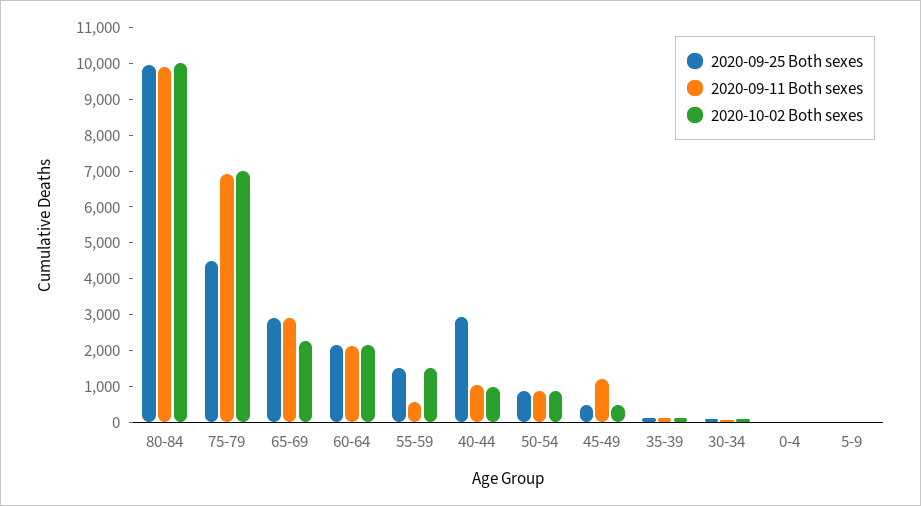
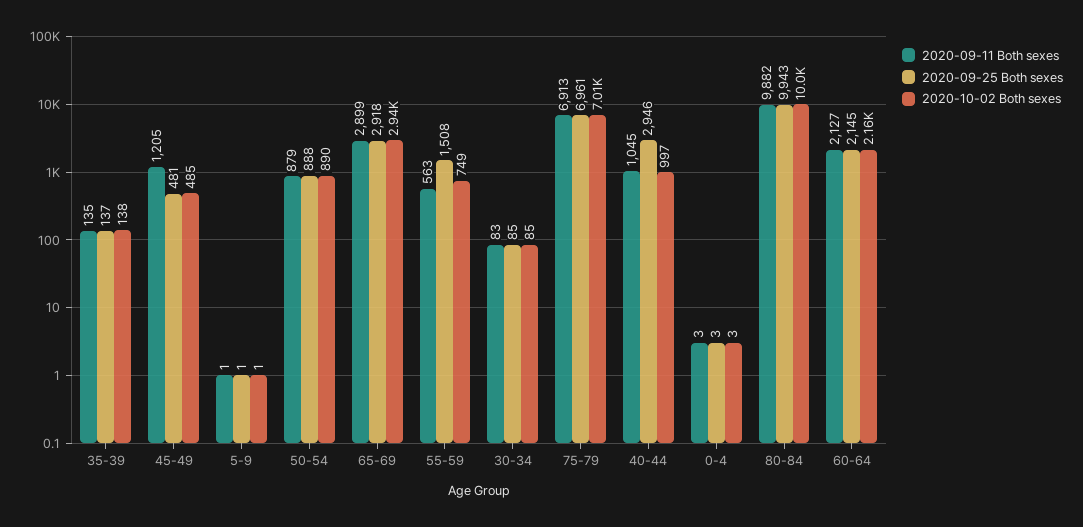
2020-09-25 Both sexes, 75-79: 4500 -> 6961
2020-10-02 Both sexes, 65-69: 2250 -> 2940
2020-10-02 Both sexes, 55-59: 1500 -> 749

